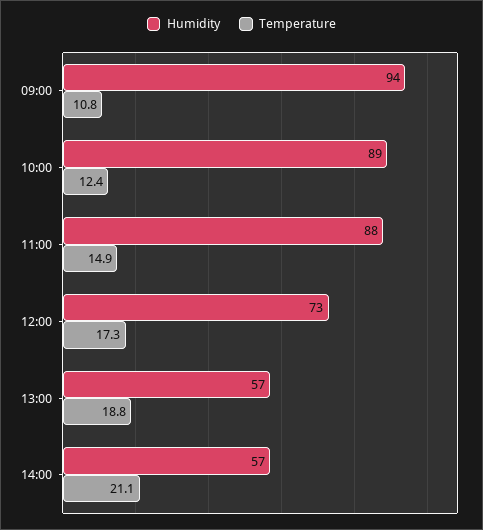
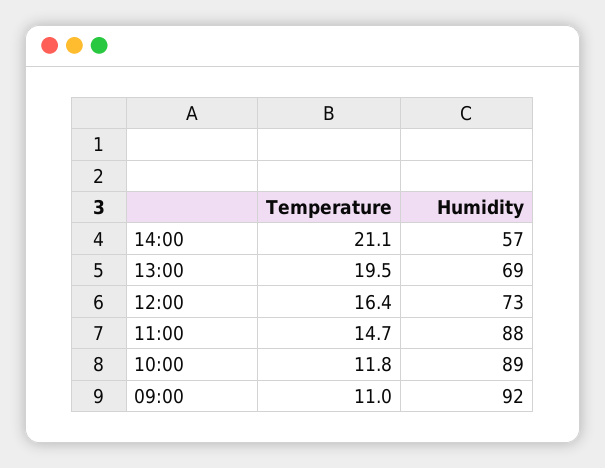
Humidity, 09:00: 94 -> 92
Temperature, 09:00: 10.8 -> 11
Temperature, 10:00: 12.4 -> 11.8
Temperature, 11:00: 14.9 -> 14.7
Temperature, 12:00: 17.3 -> 16.4
Humidity, 13:00: 57 -> 69
Temperature, 13:00: 18.8 -> 19.5

